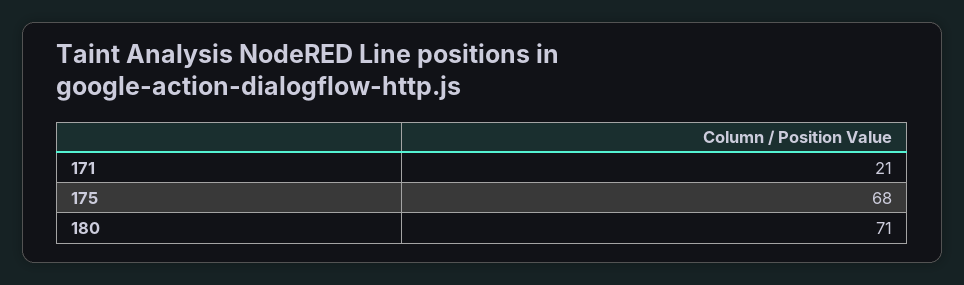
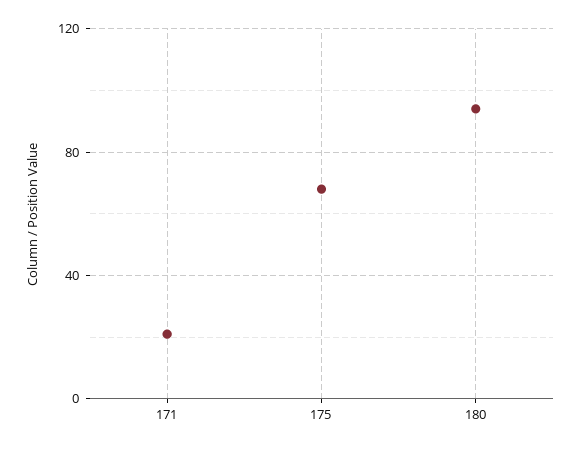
180: 71 -> 95

